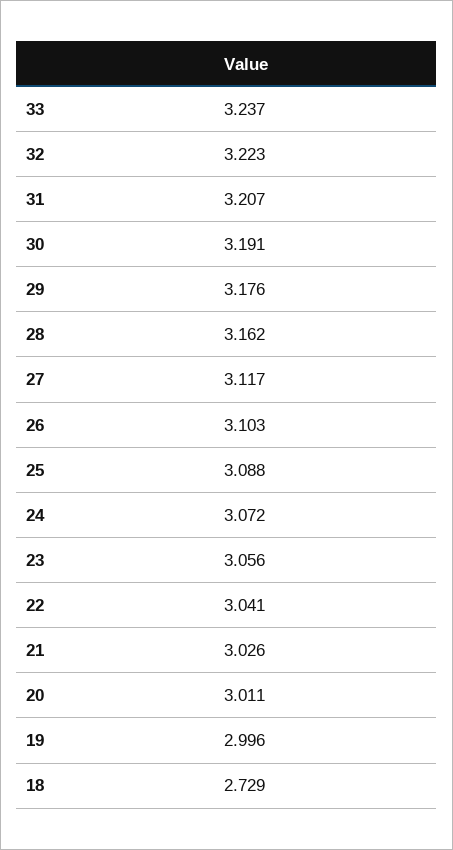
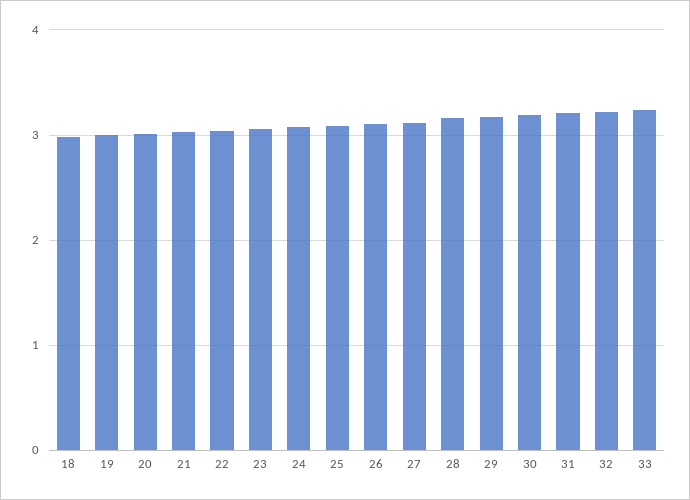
18: 2.729 -> 3

